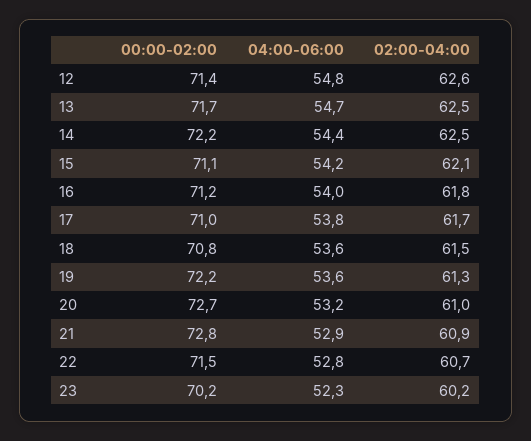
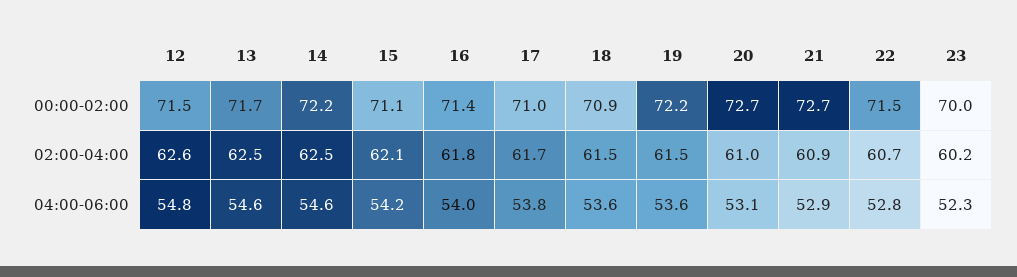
00:00-02:00, 12: 71.4 -> 71.5
04:00-06:00, 13: 54.7 -> 54.6
04:00-06:00, 14: 54.4 -> 54.6
00:00-02:00, 16: 71.2 -> 71.4
00:00-02:00, 18: 70.8 -> 70.9
02:00-04:00, 19: 61.3 -> 61.5
04:00-06:00, 20: 53.2 -> 53.1
00:00-02:00, 21: 72.8 -> 72.7
00:00-02:00, 23: 70.2 -> 70

